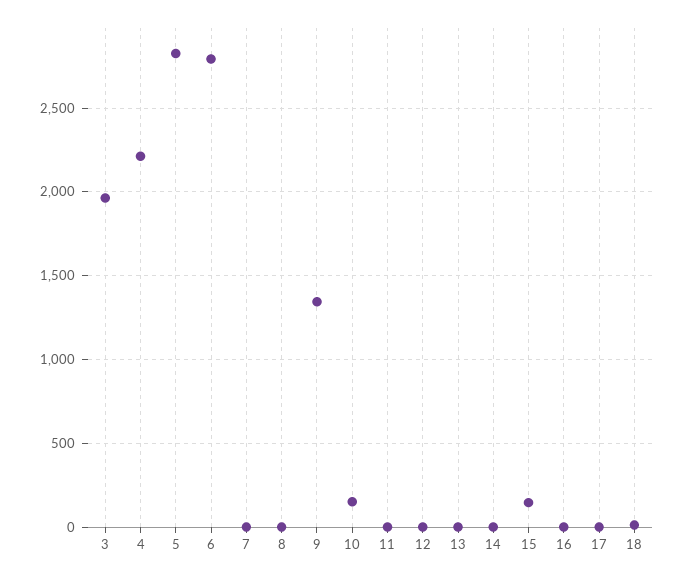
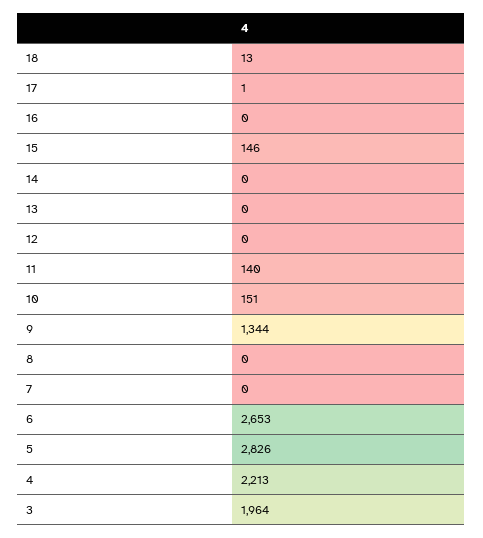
6: 2800 -> 2653
11: 0 -> 140

